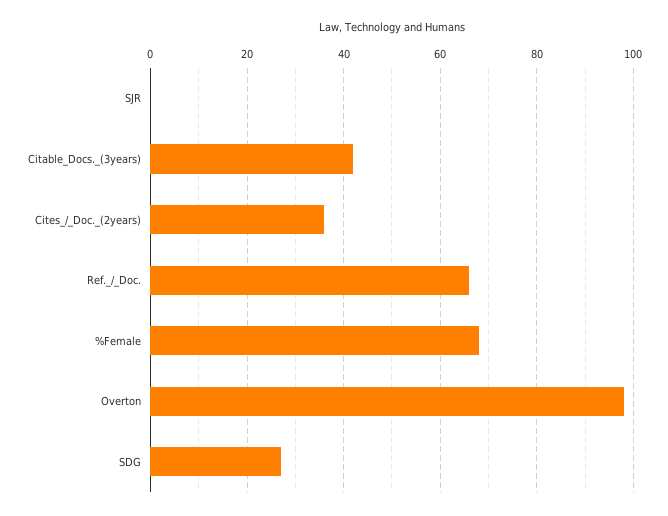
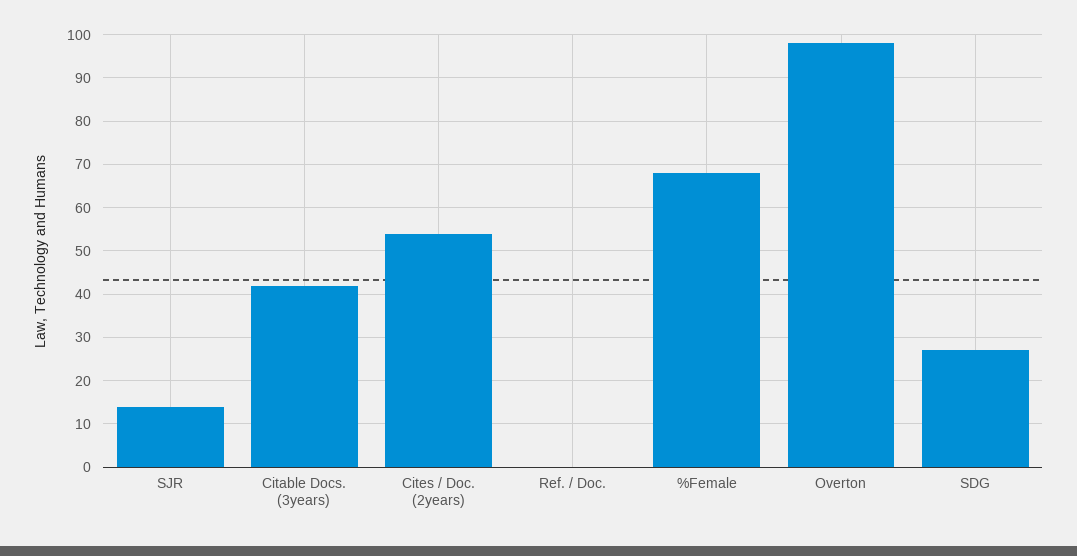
SJR: 0 -> 15
Cites_/_Doc._(2years): 35 -> 55
Ref._/_Doc.: 65 -> 0

